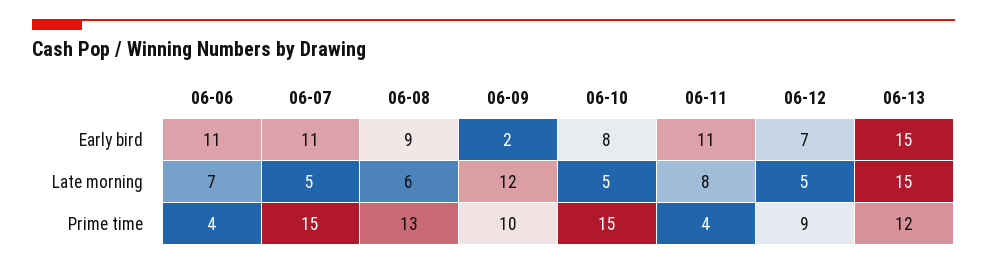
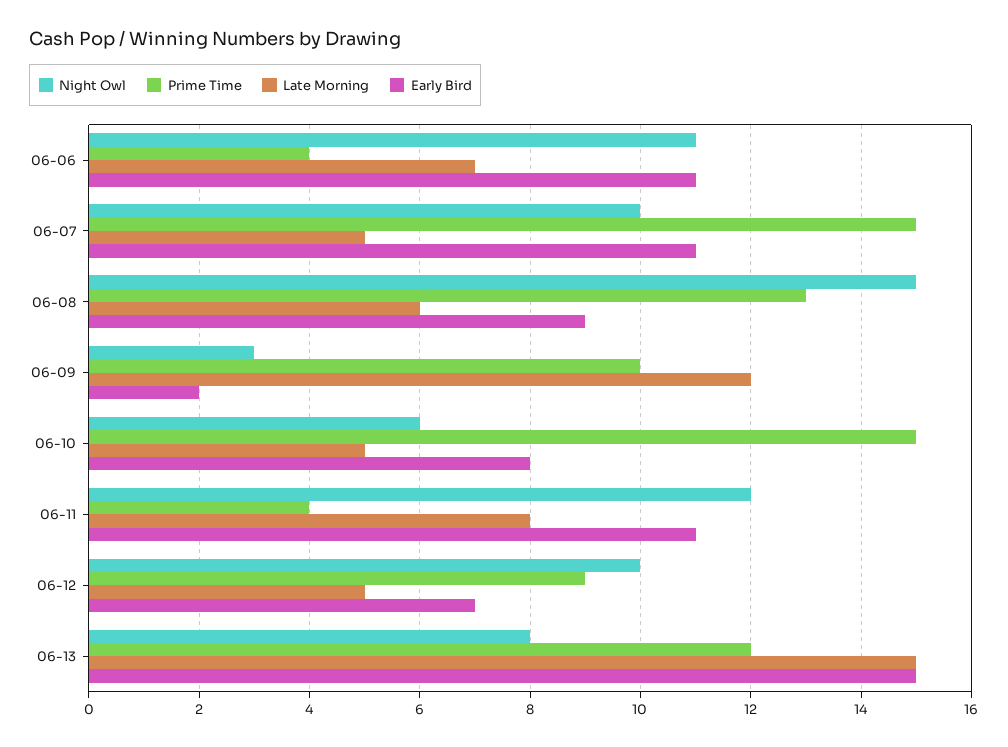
Night Owl, 06-06: none -> 11
Night Owl, 06-07: none -> 10
Night Owl, 06-08: none -> 15
Night Owl, 06-09: none -> 3
Night Owl, 06-10: none -> 6
Night Owl, 06-11: none -> 12
Night Owl, 06-12: none -> 10
Night Owl, 06-13: none -> 8

